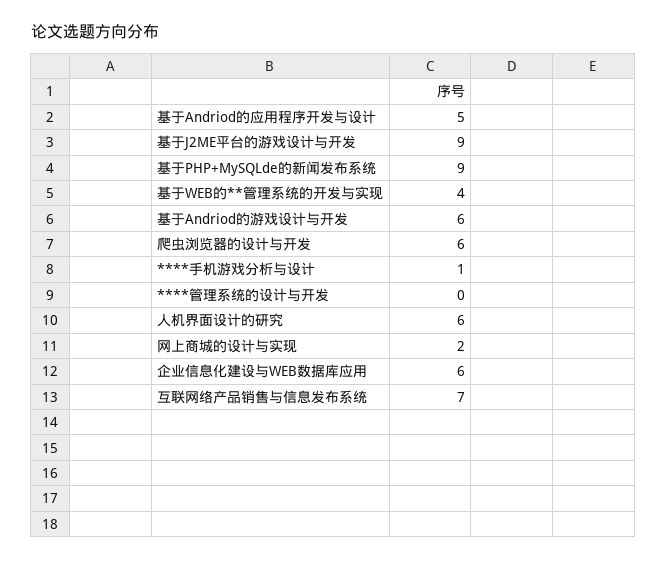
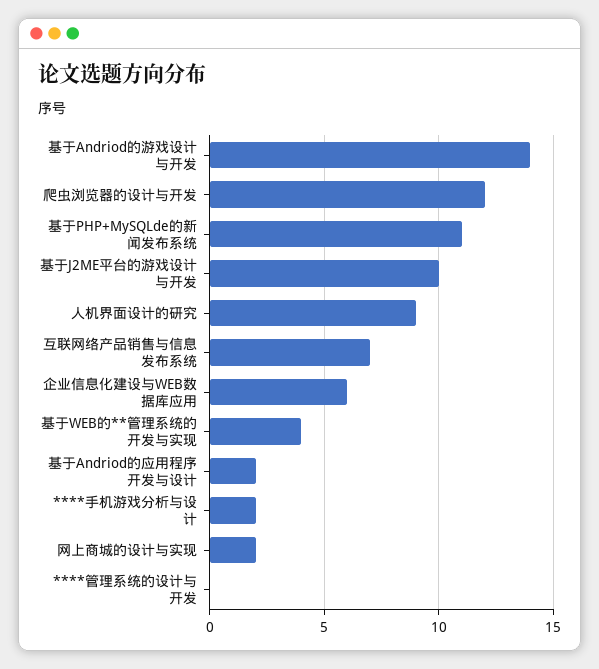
基于Andriod的应用程序开发与设计: 5 -> 2
基于J2ME平台的游戏设计与开发: 9 -> 10
基于PHP+MySQLde的新闻发布系统: 9 -> 11
基于Andriod的游戏设计与开发: 6 -> 14
爬虫浏览器的设计与开发: 6 -> 12
****手机游戏分析与设计: 1 -> 2
人机界面设计的研究: 6 -> 9

